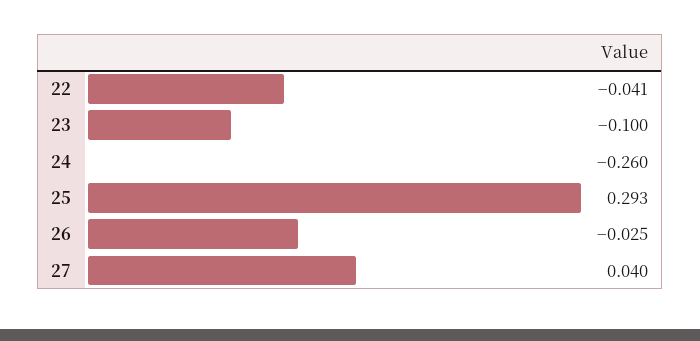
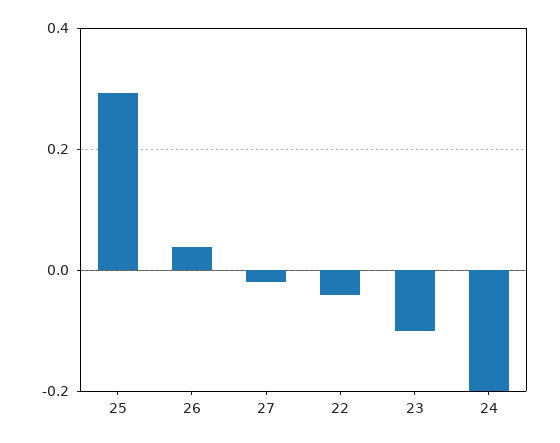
24: -0.26 -> -0.2
26: -0.025 -> 0.04
27: 0.04 -> -0.02

